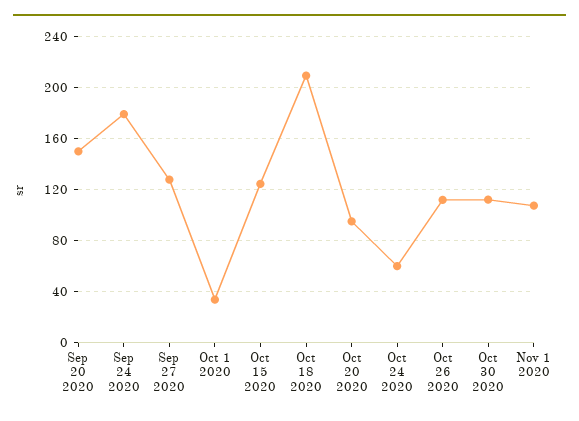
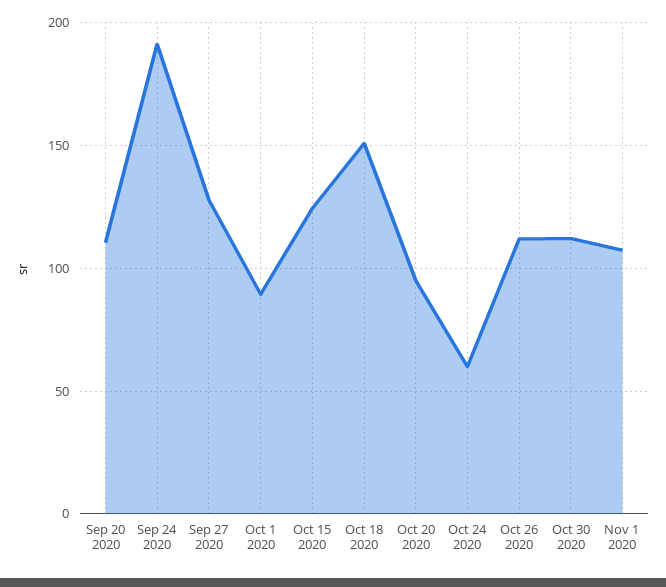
Sep 20 2020: 150 -> 110
Sep 24 2020: 180 -> 190
Oct 1 2020: 35 -> 90
Oct 18 2020: 210 -> 150

